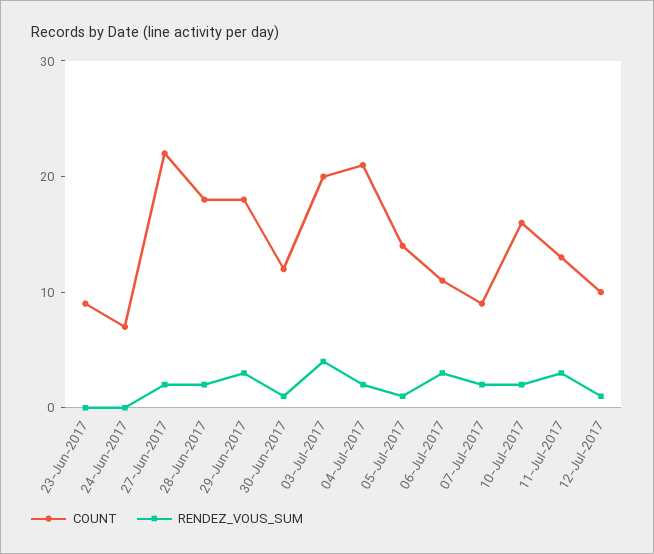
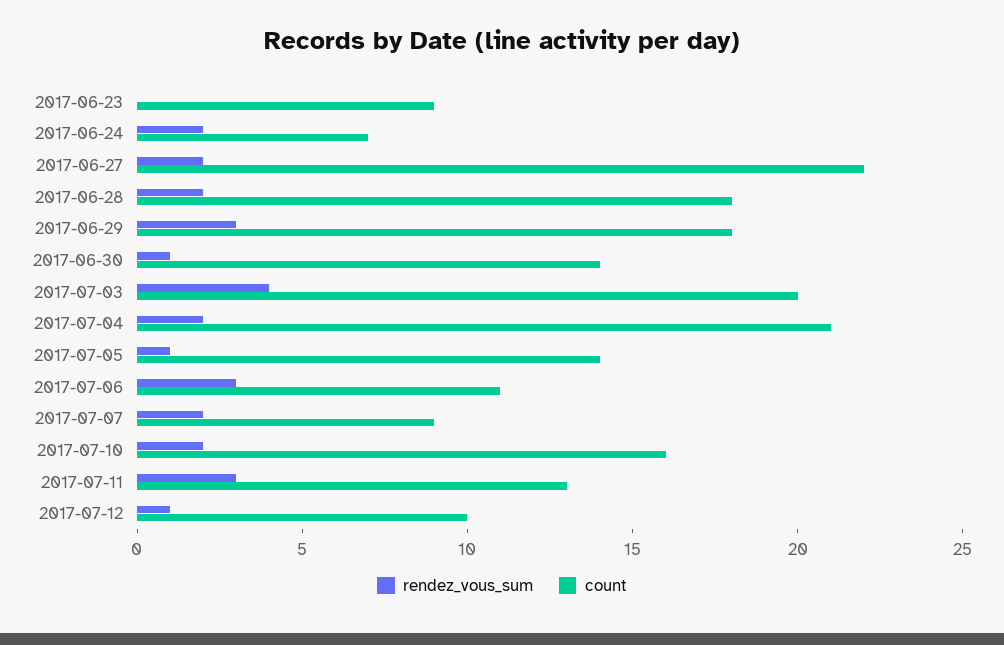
RENDEZ_VOUS_SUM, 24-Jun-2017: 0 -> 2
COUNT, 30-Jun-2017: 12 -> 14

